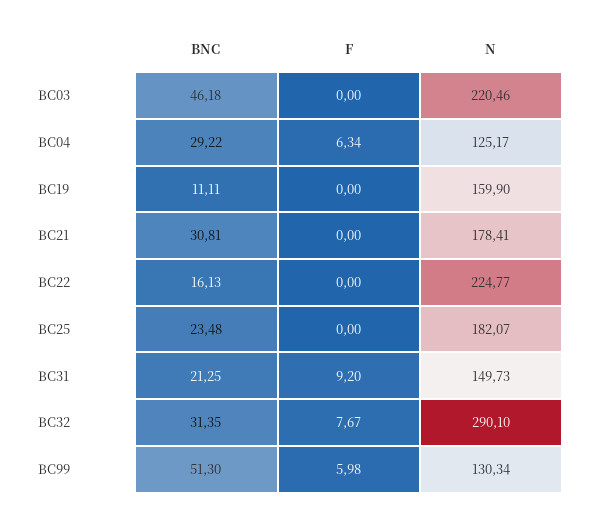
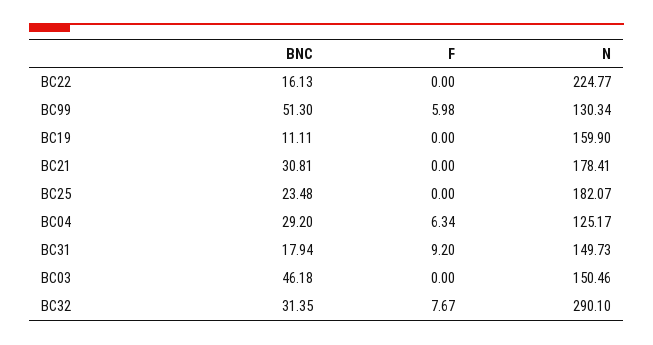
N, BC03: 220.46 -> 150.46
BNC, BC04: 29.22 -> 29.2
BNC, BC31: 21.25 -> 17.94

